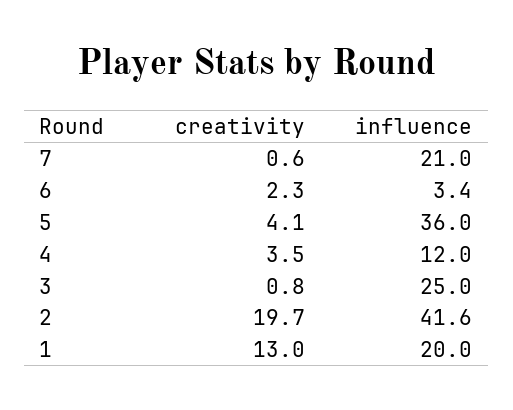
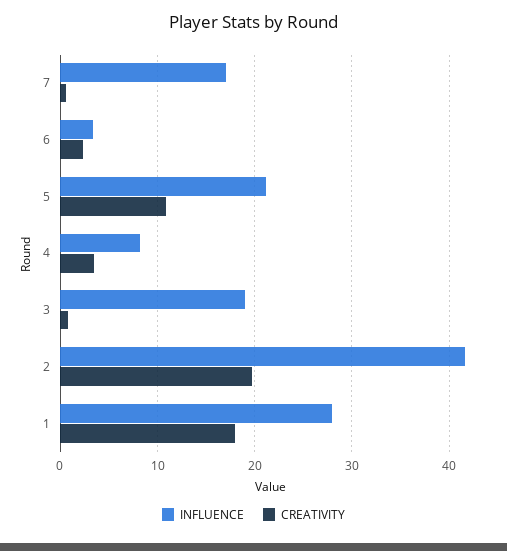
influence, 7: 21 -> 17
creativity, 5: 4.1 -> 11
influence, 5: 36 -> 21
influence, 4: 12 -> 8
influence, 3: 25 -> 19
creativity, 1: 13 -> 18
influence, 1: 20 -> 28

